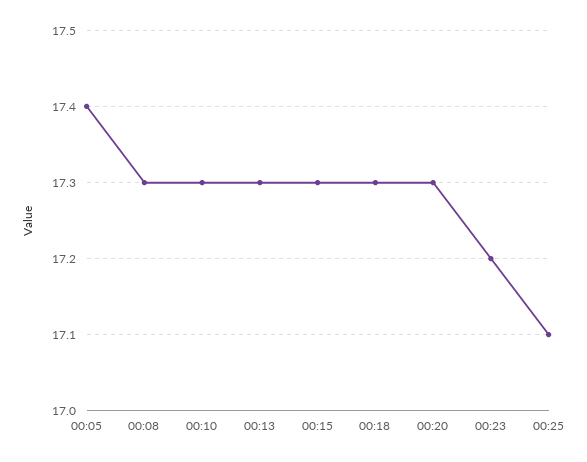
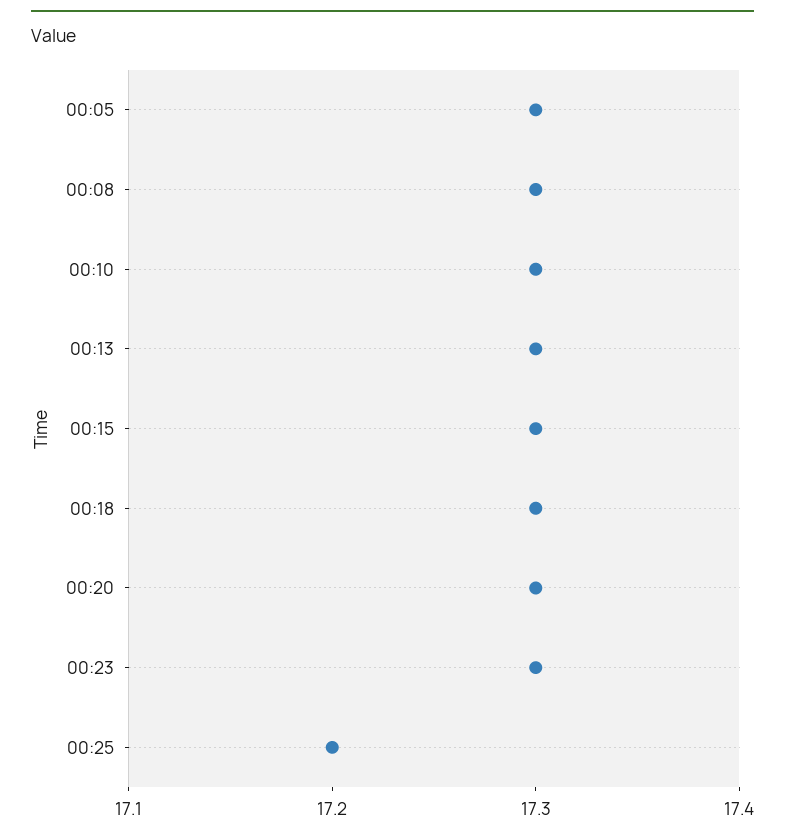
00:05: 17.4 -> 17.3
00:23: 17.2 -> 17.3
00:25: 17.1 -> 17.2

